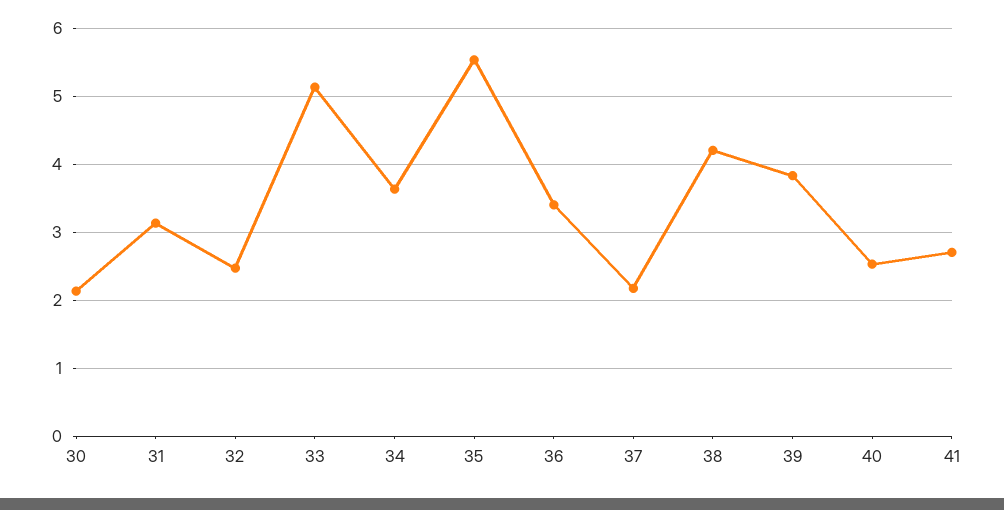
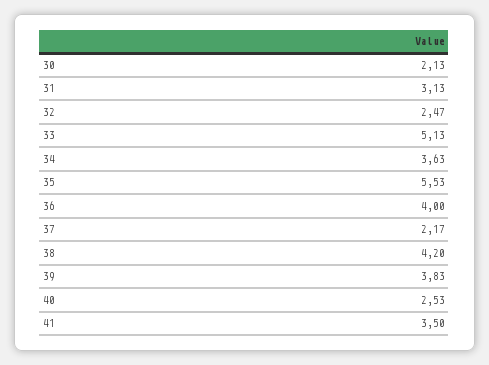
36: 3.4 -> 4
41: 2.7 -> 3.5

